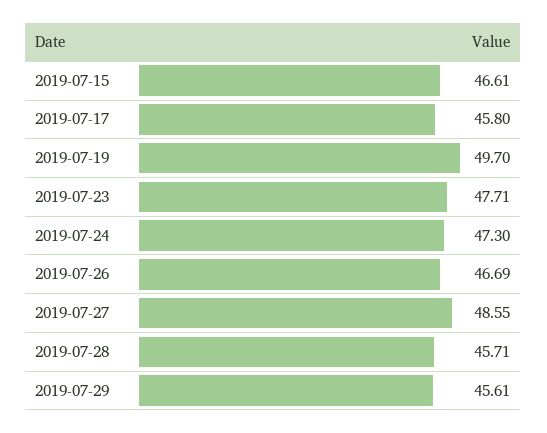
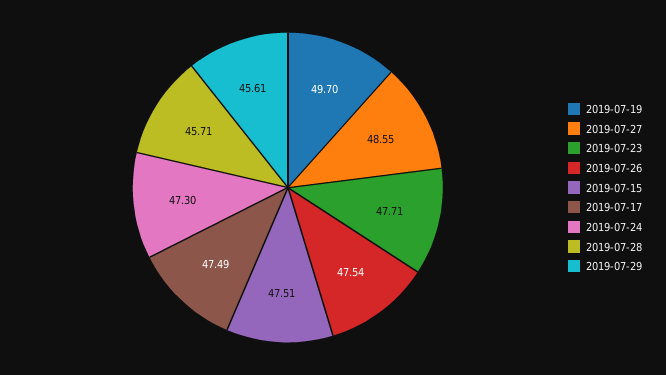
2019-07-15: 46.61 -> 47.51
2019-07-17: 45.8 -> 47.49
2019-07-26: 46.69 -> 47.54

